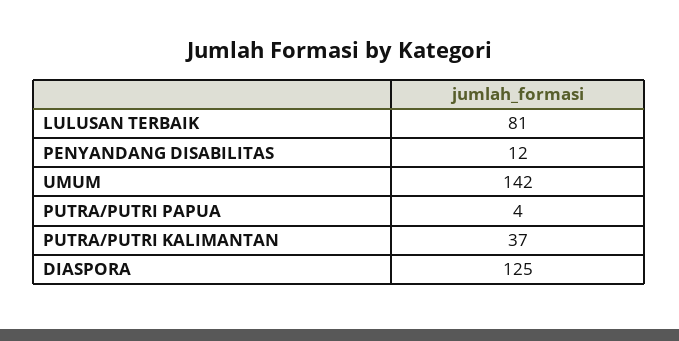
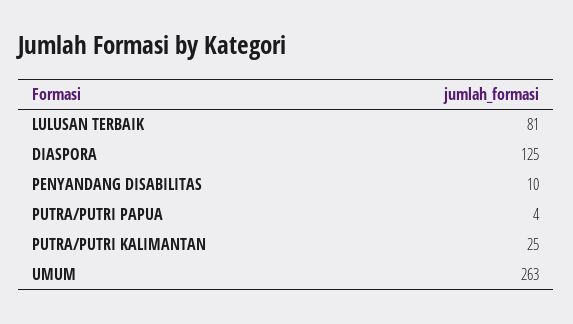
PENYANDANG DISABILITAS: 12 -> 10
UMUM: 142 -> 263
PUTRA/PUTRI KALIMANTAN: 37 -> 25

